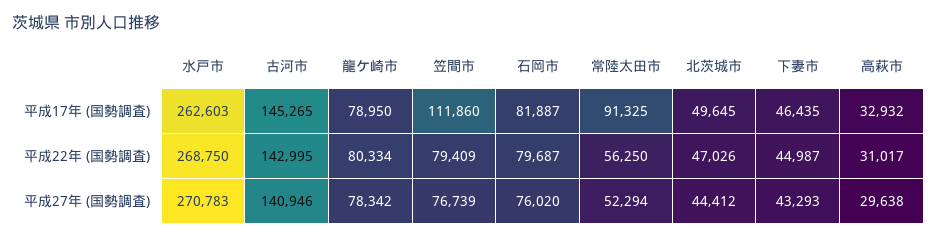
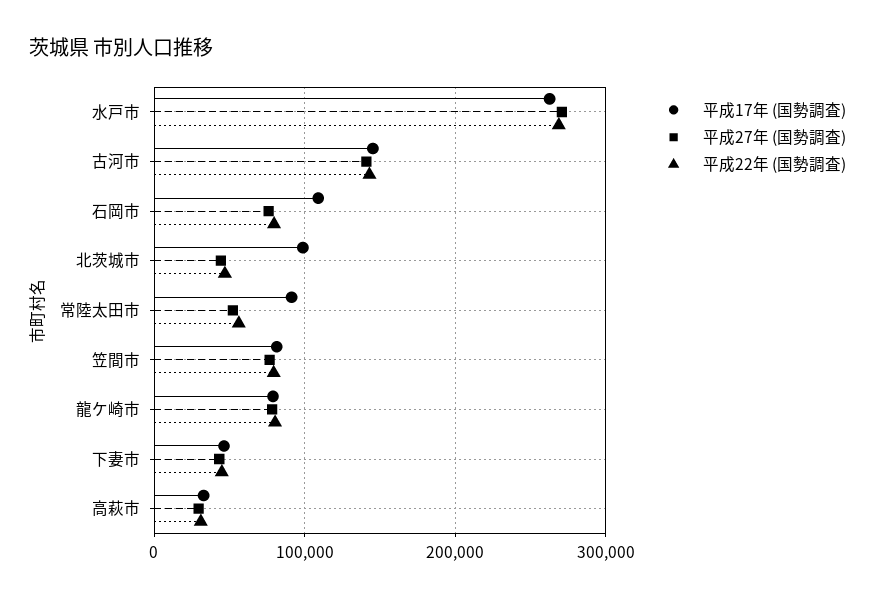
平成17年 (国勢調査), 笠間市: 111860 -> 80000
平成17年 (国勢調査), 石岡市: 81887 -> 110000
平成17年 (国勢調査), 北茨城市: 49645 -> 100000

